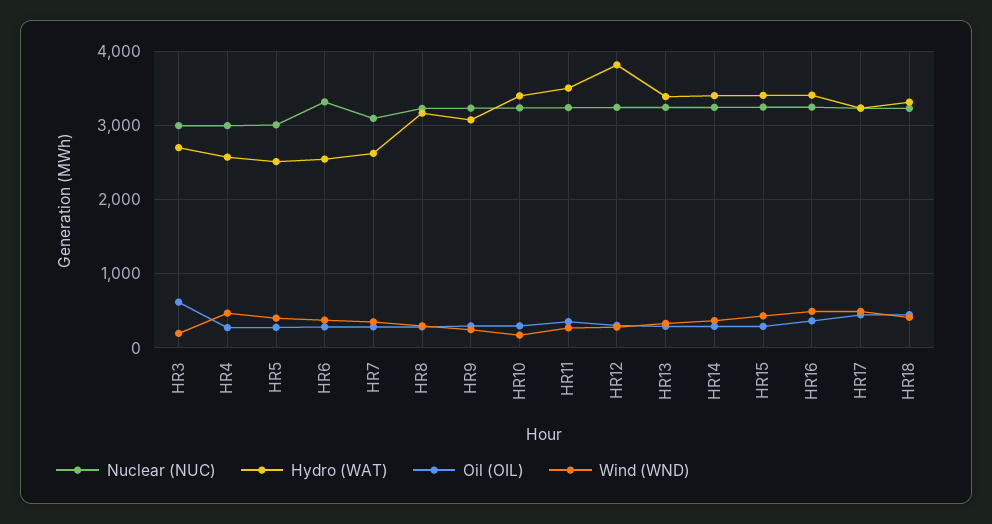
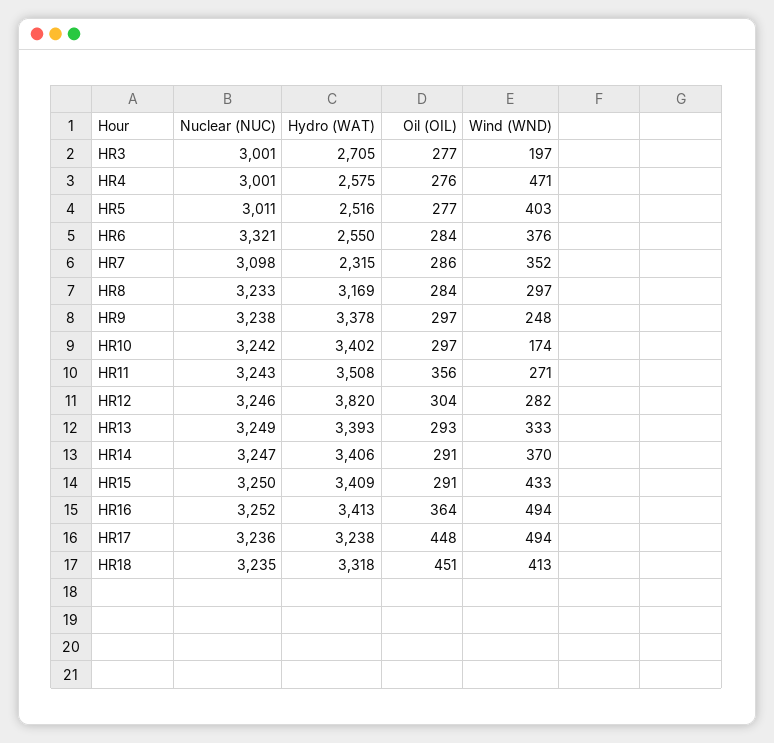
Oil (OIL), HR3: 600 -> 277
Hydro (WAT), HR7: 2600 -> 2315
Hydro (WAT), HR9: 3100 -> 3378

